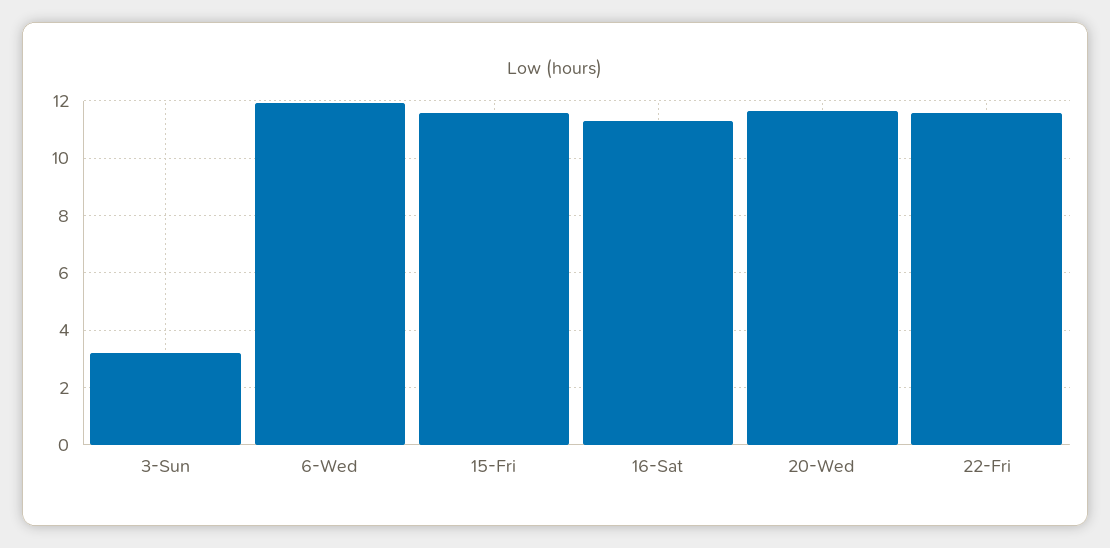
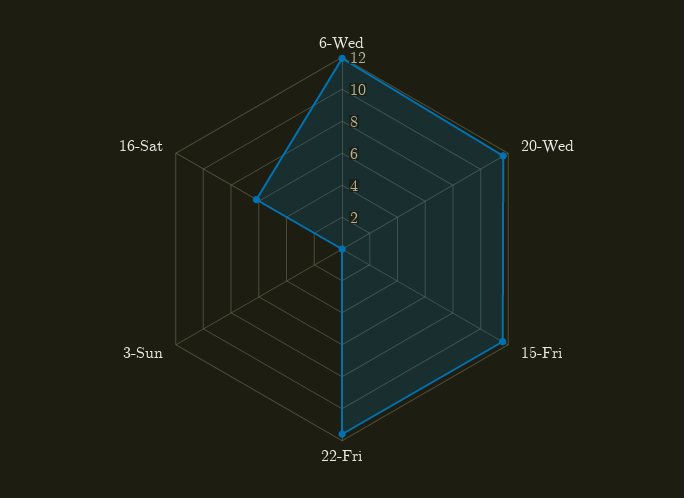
3-Sun: 3.25 -> 0
16-Sat: 11.25 -> 6

